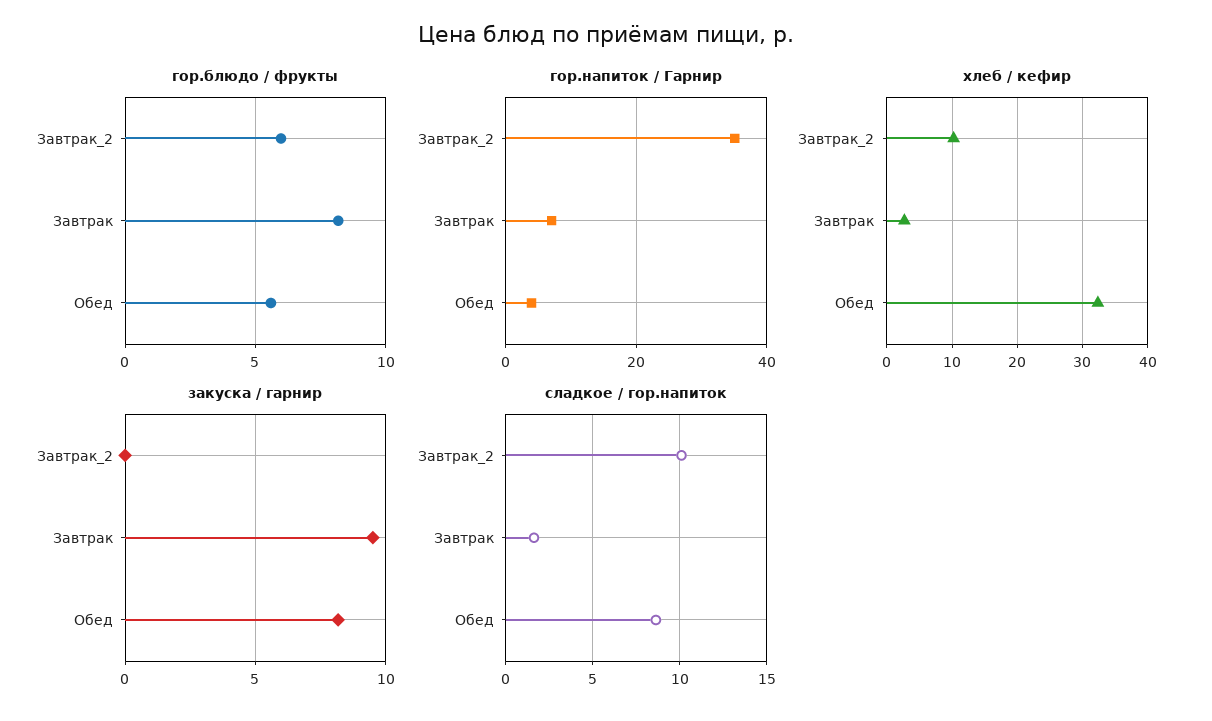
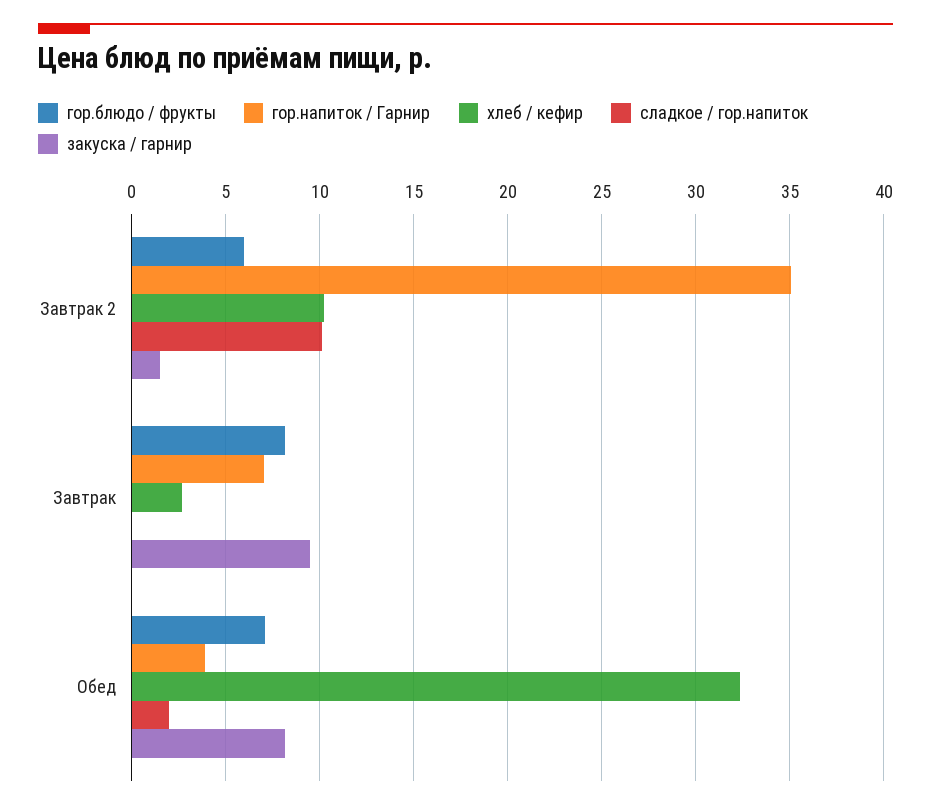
гор.блюдо / фрукты, Обед: 5.5 -> 7
закуска / гарнир, Завтрак_2: 0 -> 1.5
сладкое / гор.напиток, Завтрак: 1.5 -> 0
сладкое / гор.напиток, Обед: 8.5 -> 2

